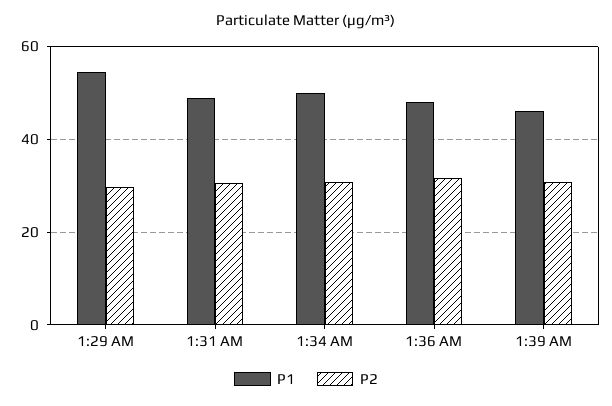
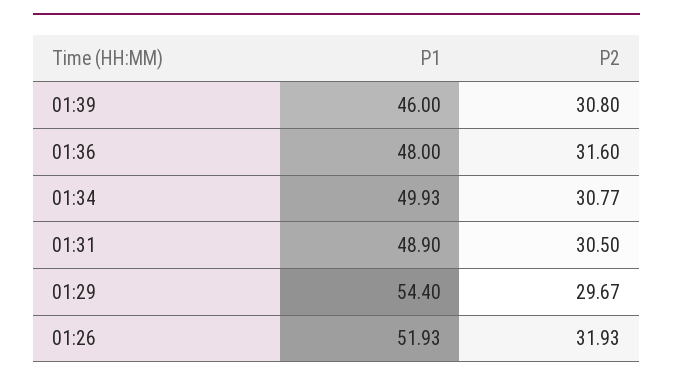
P1, 01:26: none -> 51.93
P2, 01:26: none -> 31.93

